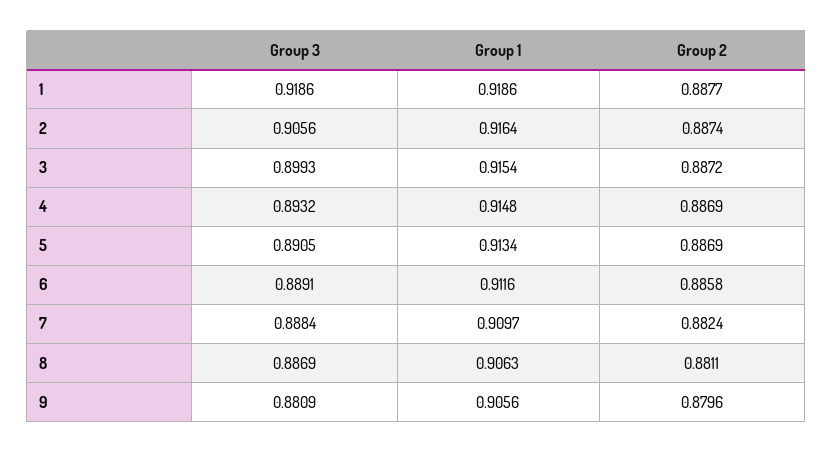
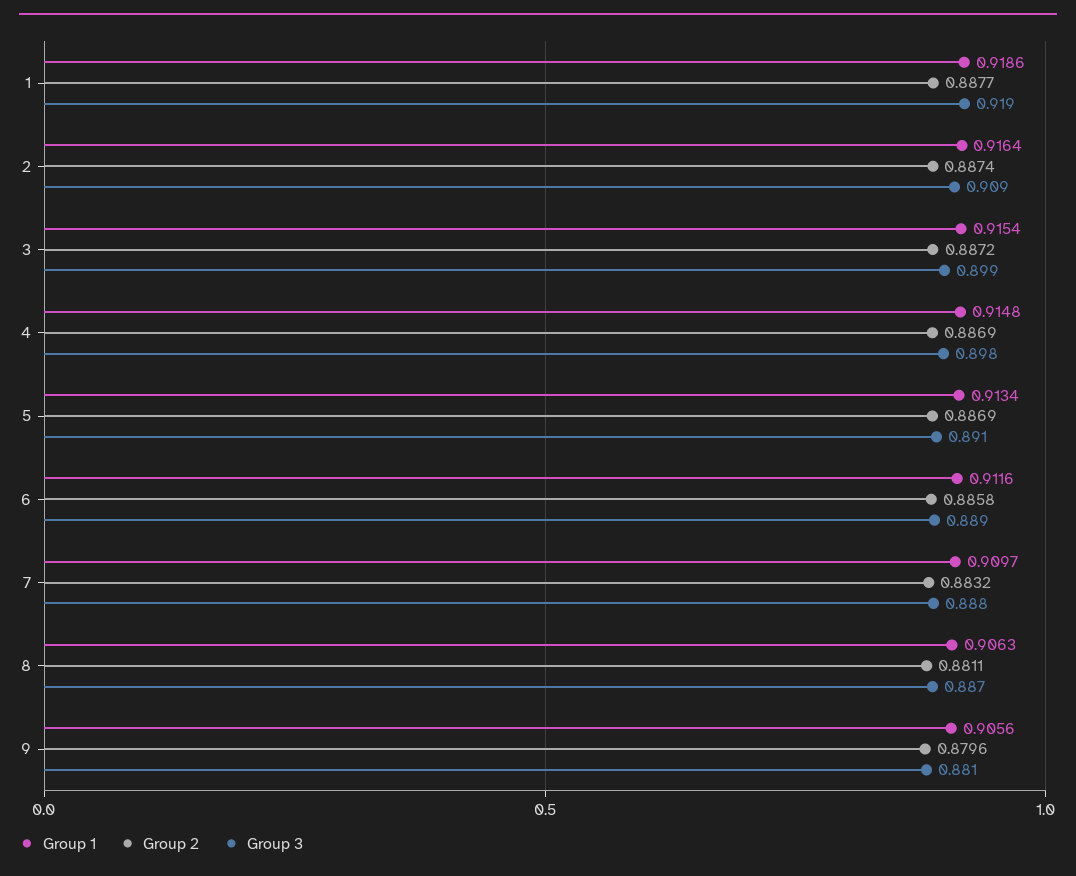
Group 3, 2: 0.9056 -> 0.909
Group 3, 4: 0.8932 -> 0.898
Group 2, 7: 0.8824 -> 0.8832

